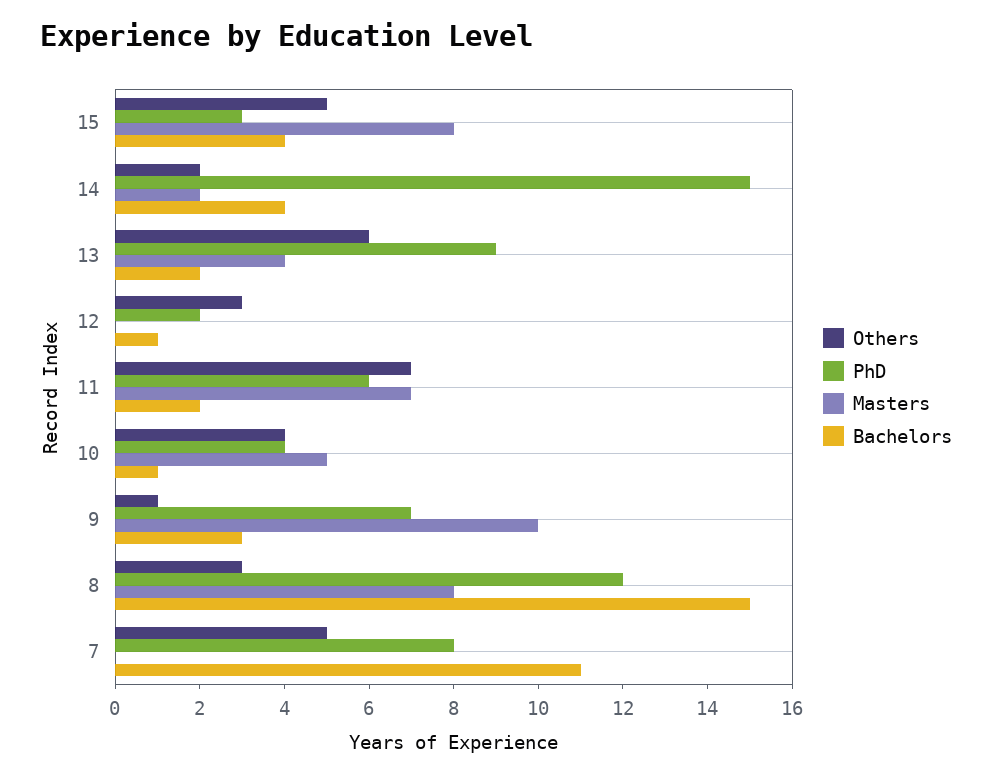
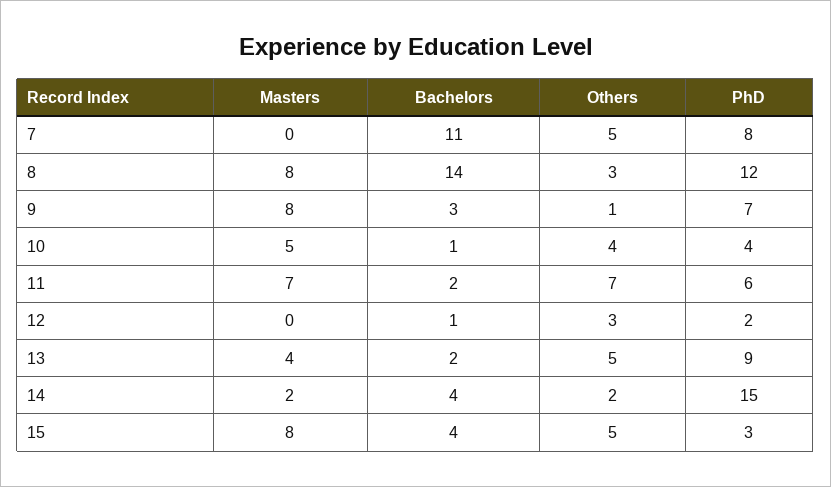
Others, 13: 6 -> 5
Masters, 9: 10 -> 8
Bachelors, 8: 15 -> 14

